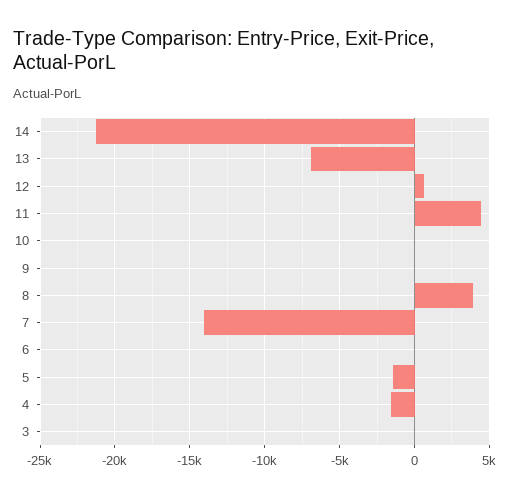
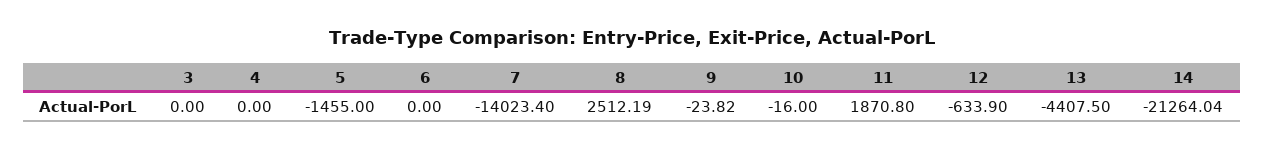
13: -7000 -> -4407.5
12: 500 -> -633.9
11: 4500 -> 1870.8
8: 4000 -> 2512.19
4: -1500 -> 0

